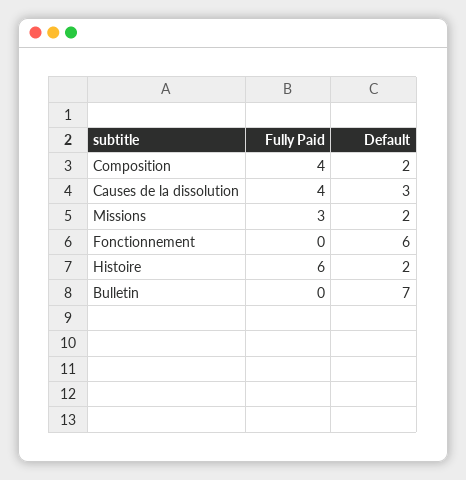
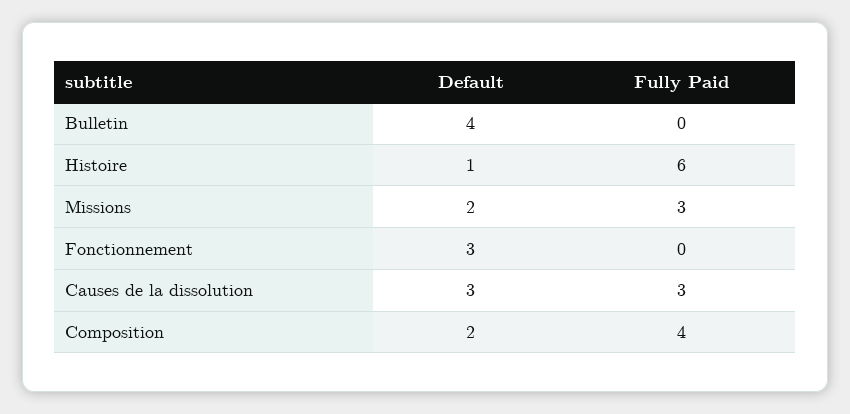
Fully Paid, Causes de la dissolution: 4 -> 3
Default, Fonctionnement: 6 -> 3
Default, Histoire: 2 -> 1
Default, Bulletin: 7 -> 4

